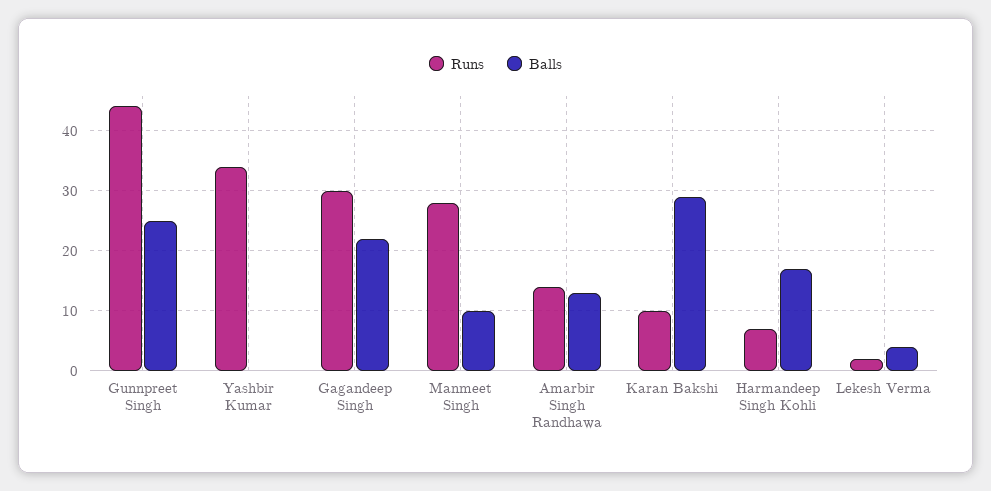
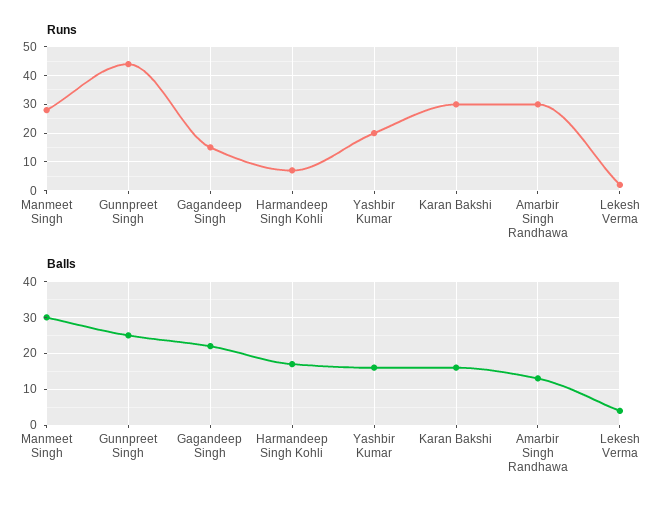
Runs, Yashbir Kumar: 34 -> 20
Balls, Yashbir Kumar: 0 -> 15
Runs, Gagandeep Singh: 30 -> 15
Balls, Manmeet Singh: 10 -> 30
Runs, Amarbir Singh Randhawa: 14 -> 30
Runs, Karan Bakshi: 10 -> 30
Balls, Karan Bakshi: 29 -> 15

